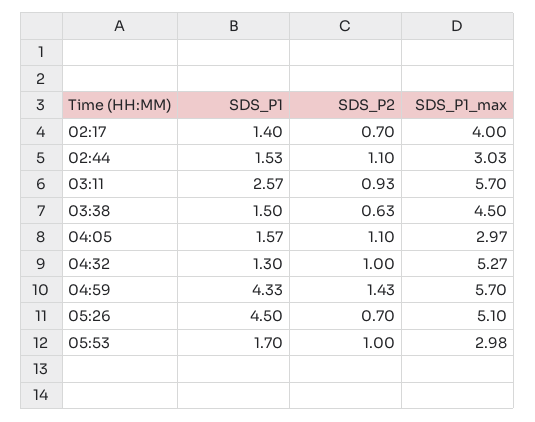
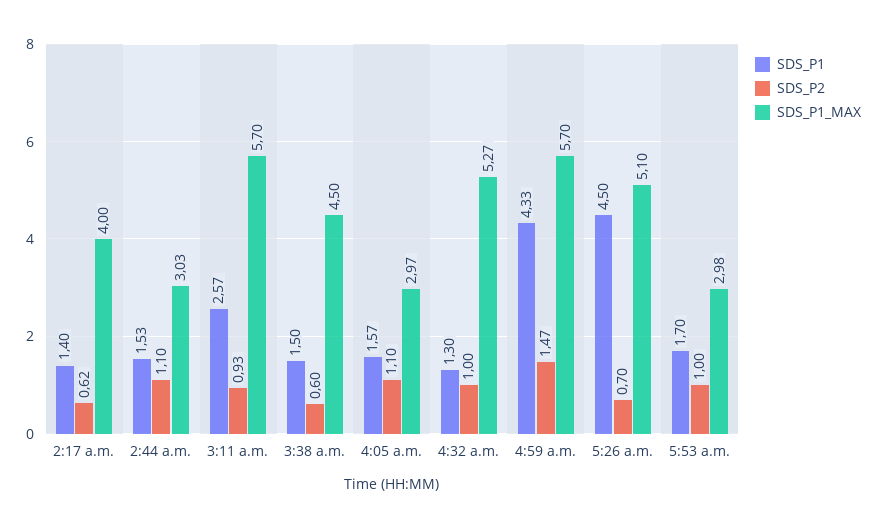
SDS_P2, 02:17: 0.7 -> 0.62
SDS_P2, 03:38: 0.63 -> 0.6
SDS_P2, 04:59: 1.43 -> 1.47

